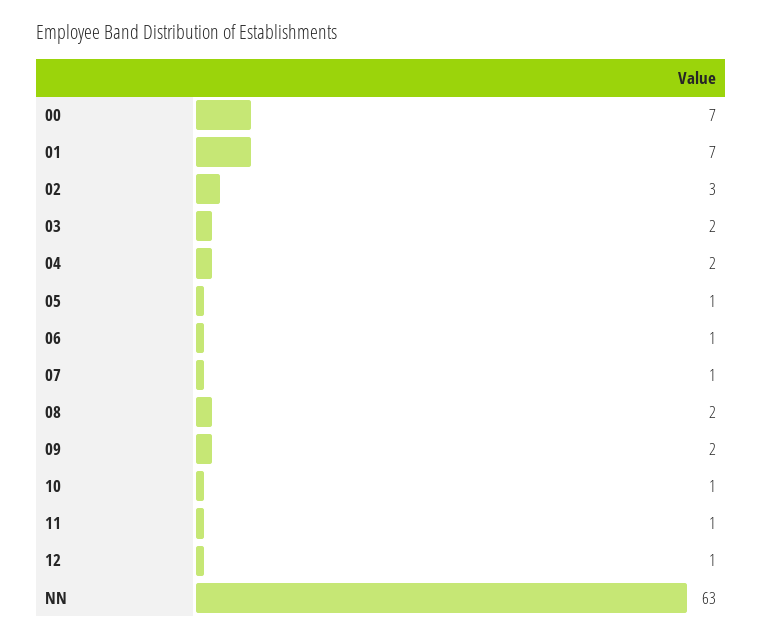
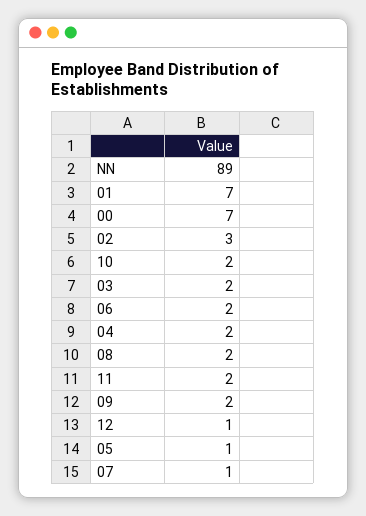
06: 1 -> 2
10: 1 -> 2
11: 1 -> 2
NN: 63 -> 89

